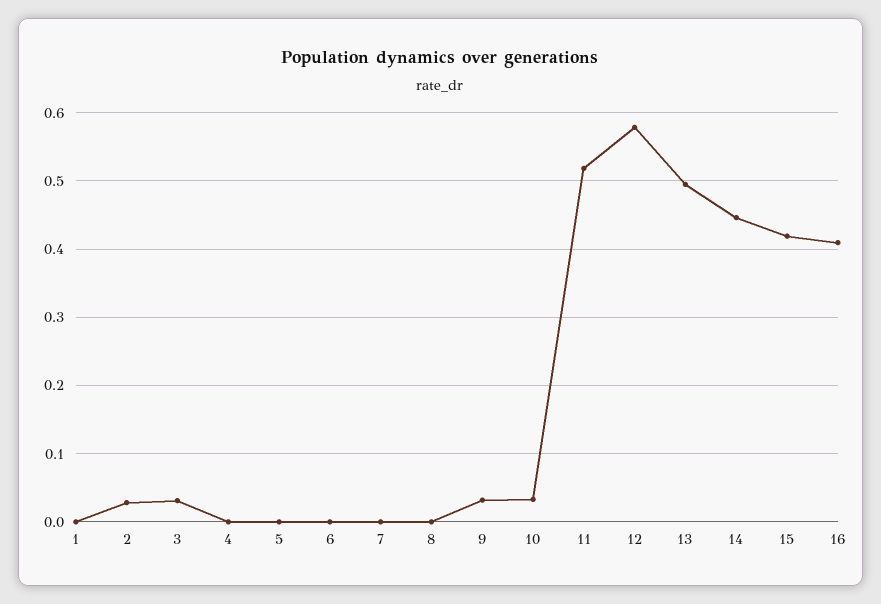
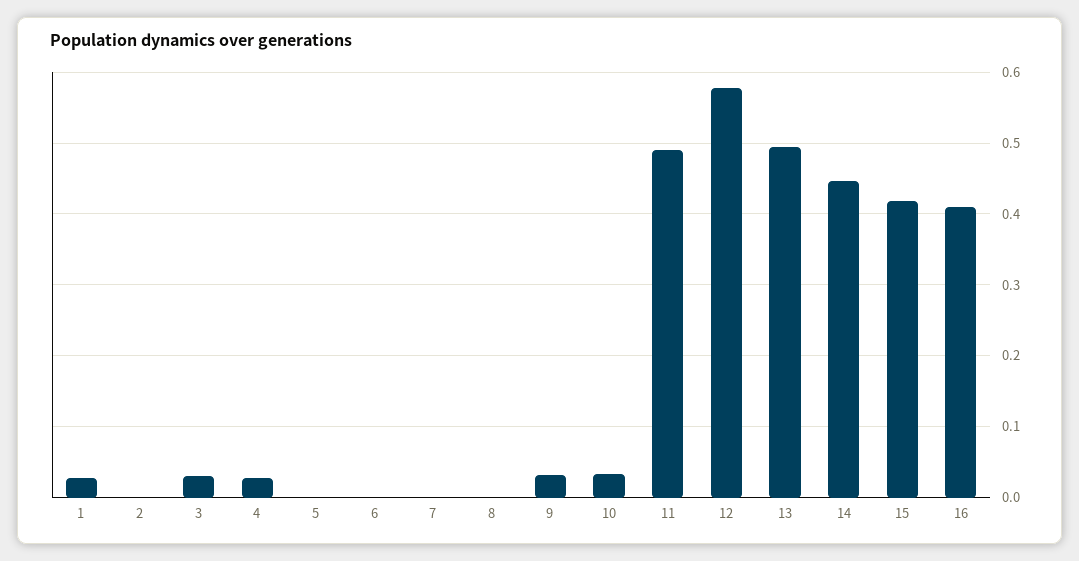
1: 0 -> 0.03
2: 0.03 -> 0
4: 0 -> 0.03
11: 0.52 -> 0.49

